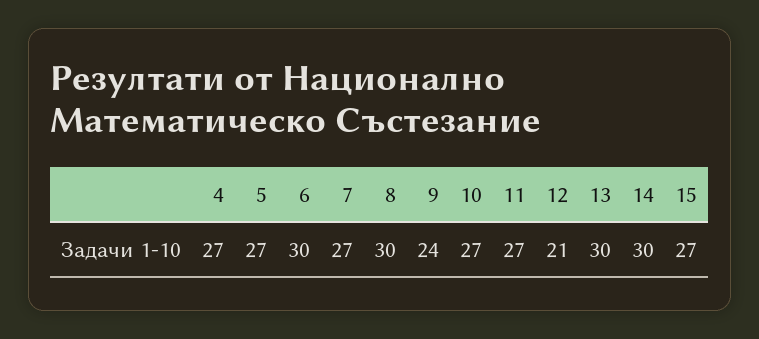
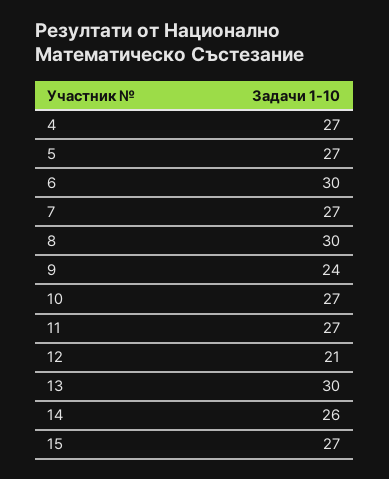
14: 30 -> 26

